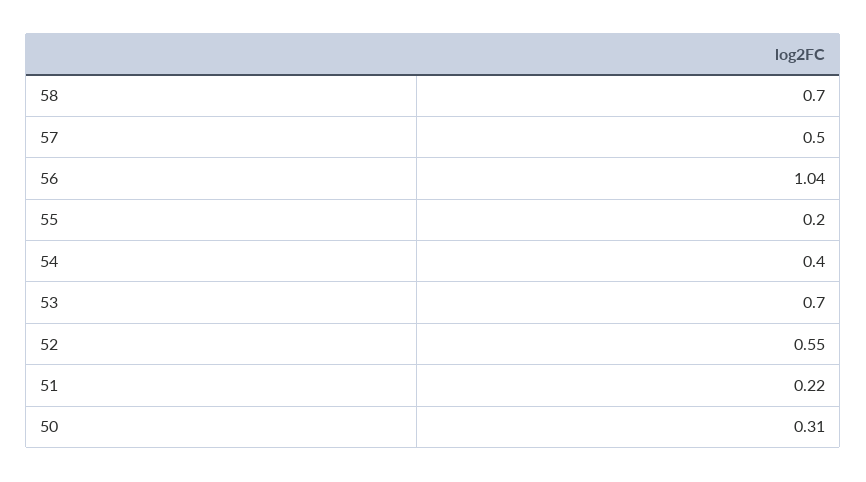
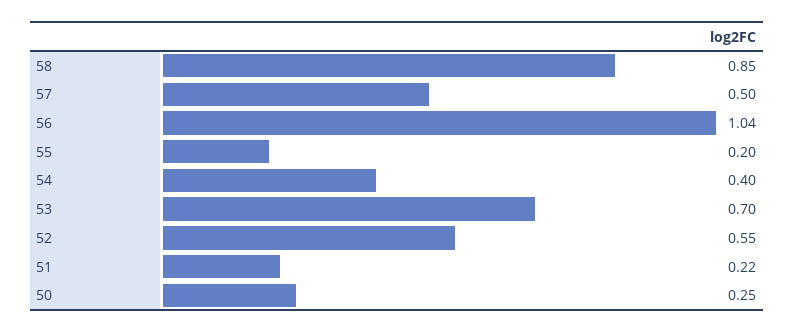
58: 0.7 -> 0.85
50: 0.31 -> 0.25

